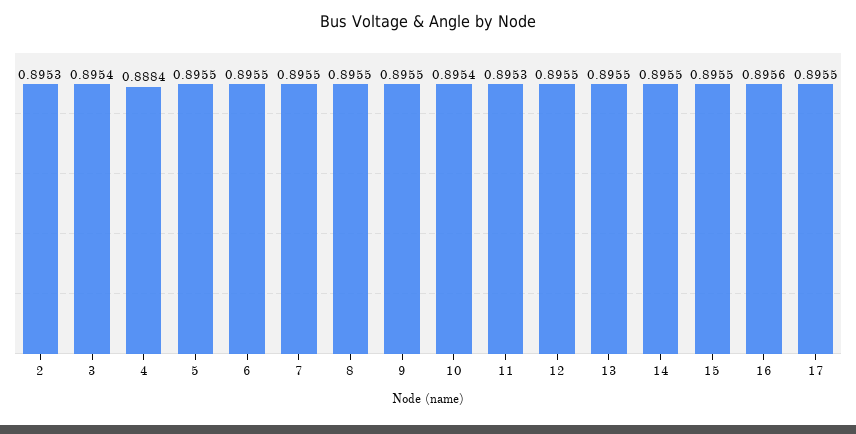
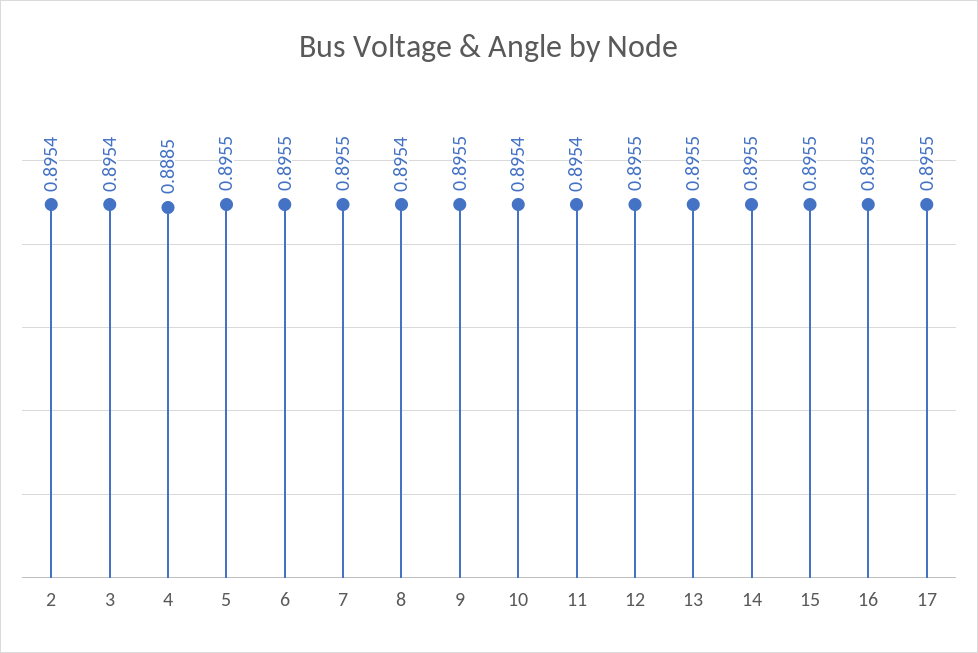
2: 0.8953 -> 0.8954
4: 0.8884 -> 0.8885
8: 0.8955 -> 0.8954
11: 0.8953 -> 0.8954
16: 0.8956 -> 0.8955

